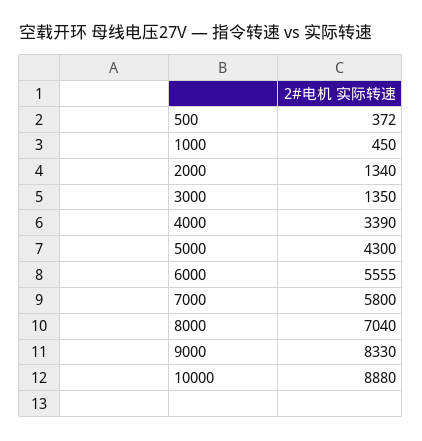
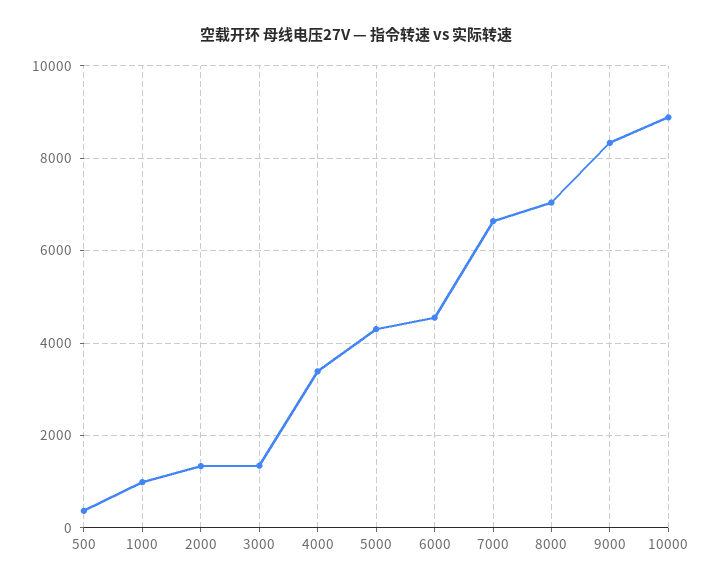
1000: 450 -> 1000
6000: 5555 -> 4600
7000: 5800 -> 6600

